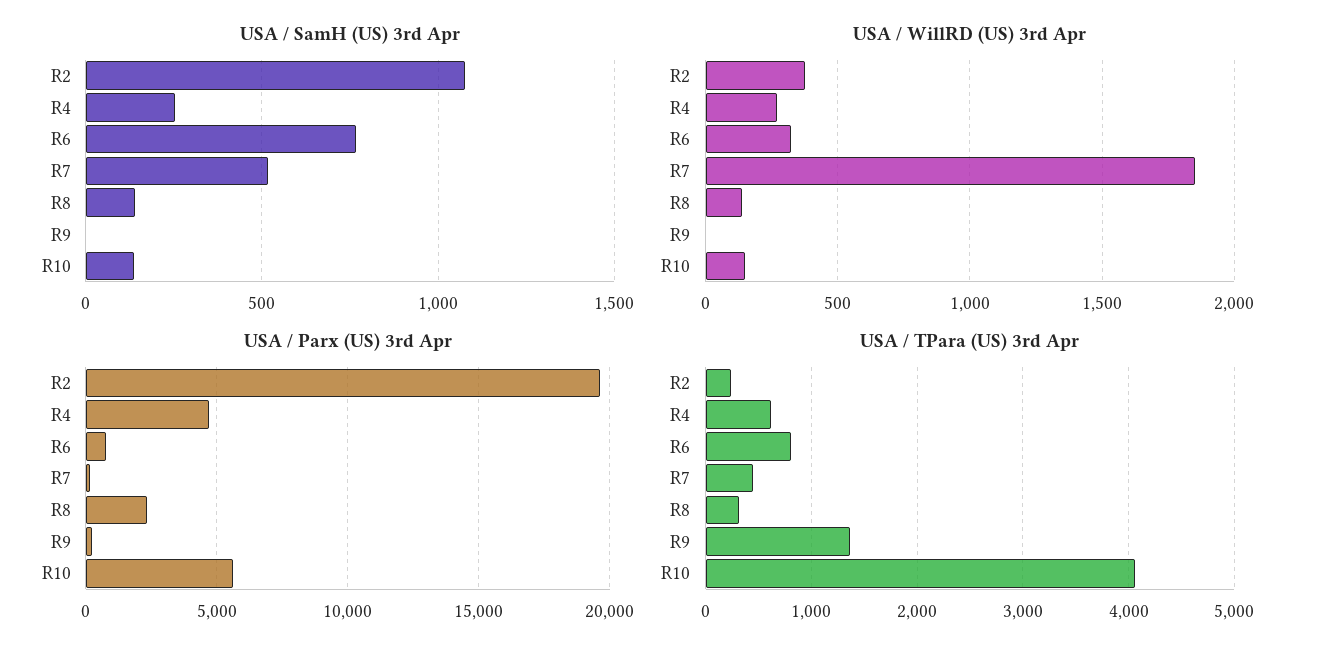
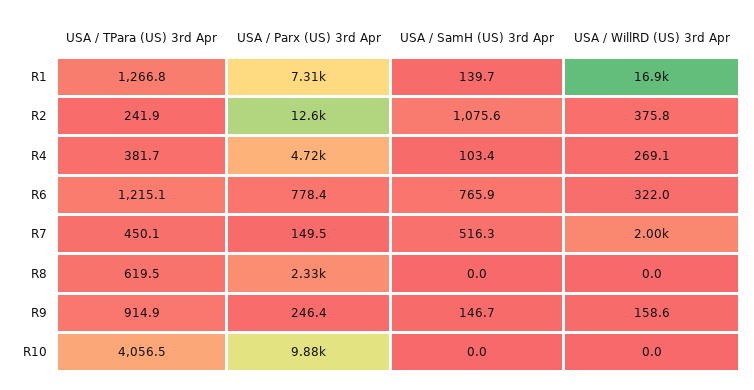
USA / SamH (US) 3rd Apr, R4: 250 -> 103.4
USA / SamH (US) 3rd Apr, R8: 150 -> 0
USA / SamH (US) 3rd Apr, R9: 0 -> 146.7
USA / SamH (US) 3rd Apr, R10: 150 -> 0
USA / WillRD (US) 3rd Apr, R7: 1850 -> 2000
USA / WillRD (US) 3rd Apr, R8: 150 -> 0
USA / WillRD (US) 3rd Apr, R9: 0 -> 158.6
USA / WillRD (US) 3rd Apr, R10: 150 -> 0
USA / Parx (US) 3rd Apr, R2: 19500 -> 12600
USA / Parx (US) 3rd Apr, R10: 5500 -> 9880
USA / TPara (US) 3rd Apr, R4: 600 -> 381.7
USA / TPara (US) 3rd Apr, R6: 800 -> 1215.1
USA / TPara (US) 3rd Apr, R8: 300 -> 619.5
USA / TPara (US) 3rd Apr, R9: 1400 -> 914.9
USA / TPara (US) 3rd Apr, R1: none -> 1266.8
USA / Parx (US) 3rd Apr, R1: none -> 7310
USA / SamH (US) 3rd Apr, R1: none -> 139.7
USA / WillRD (US) 3rd Apr, R1: none -> 16900

